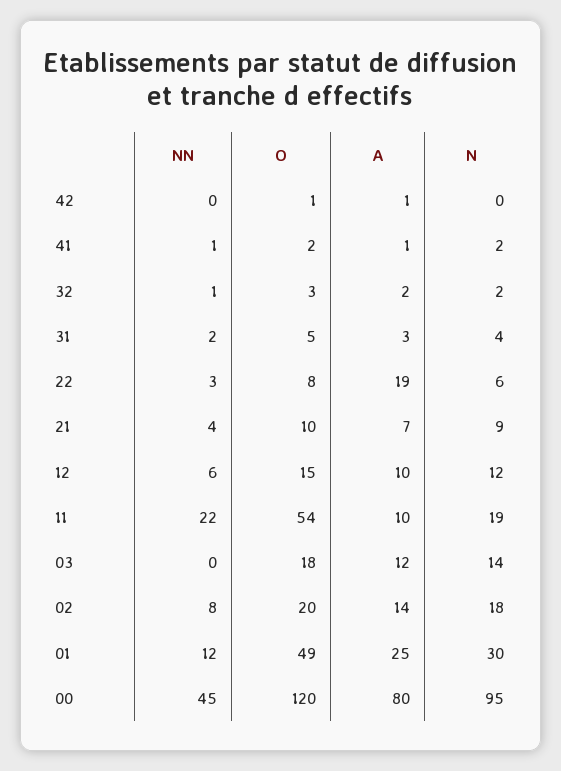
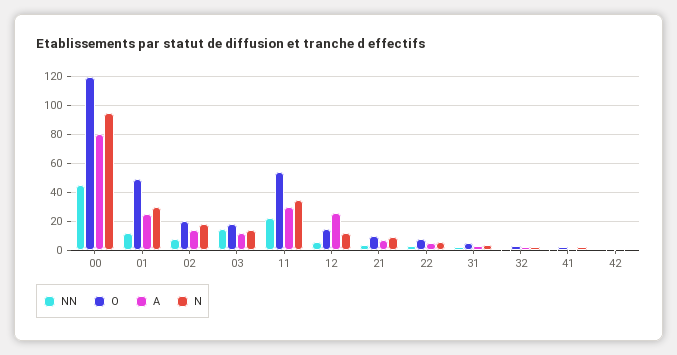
A, 22: 19 -> 5
A, 12: 10 -> 25
A, 11: 10 -> 30
N, 11: 19 -> 35
NN, 03: 0 -> 15

